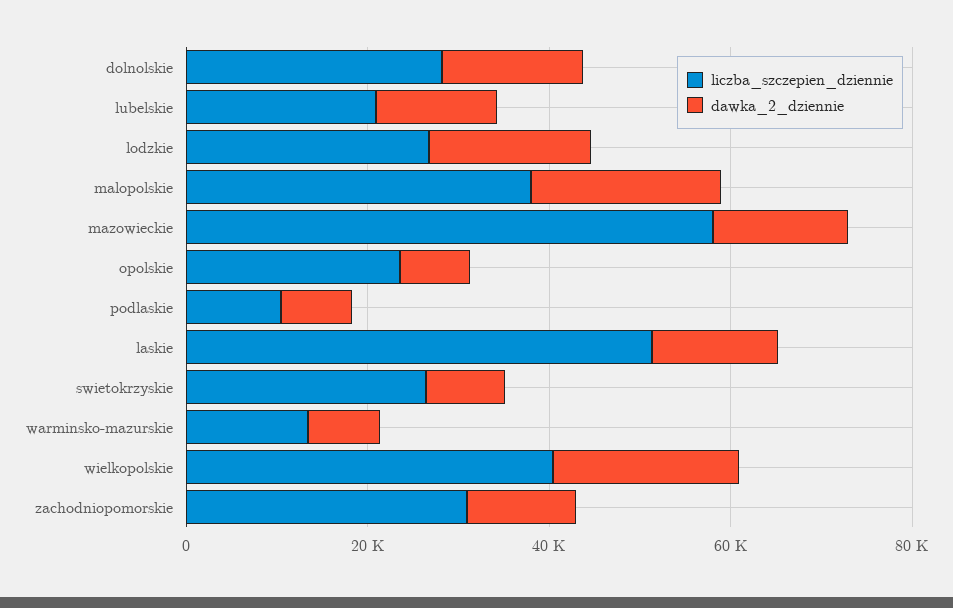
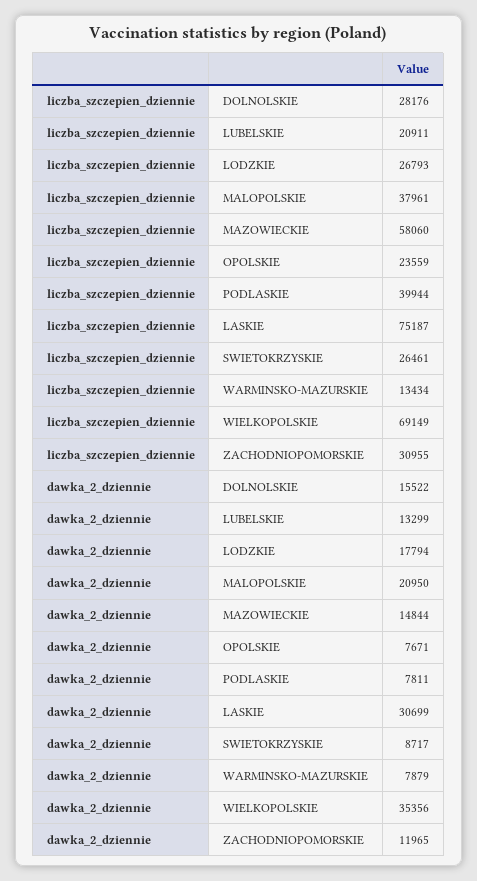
liczba_szczepien_dziennie, podlaskie: 10000 -> 39944
liczba_szczepien_dziennie, laskie: 50000 -> 75187
dawka_2_dziennie, laskie: 15000 -> 30699
liczba_szczepien_dziennie, wielkopolskie: 40000 -> 69149
dawka_2_dziennie, wielkopolskie: 20000 -> 35356

